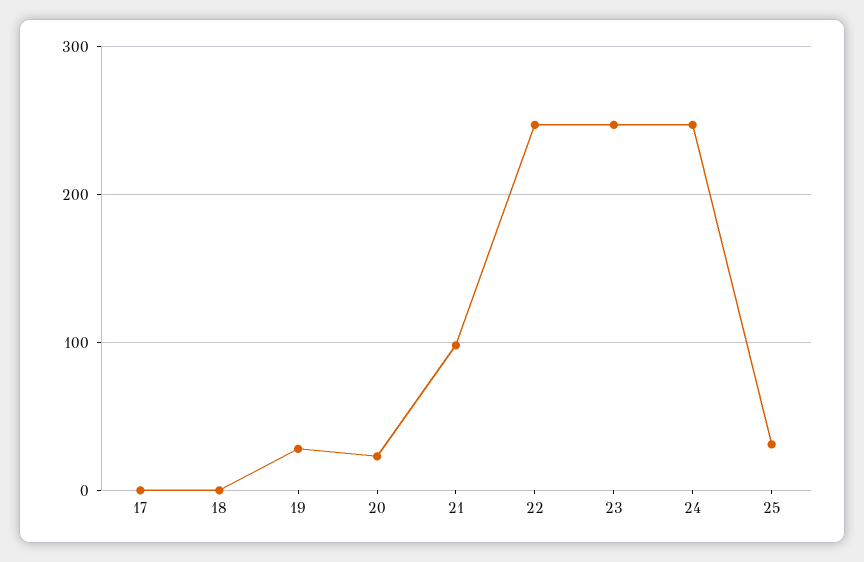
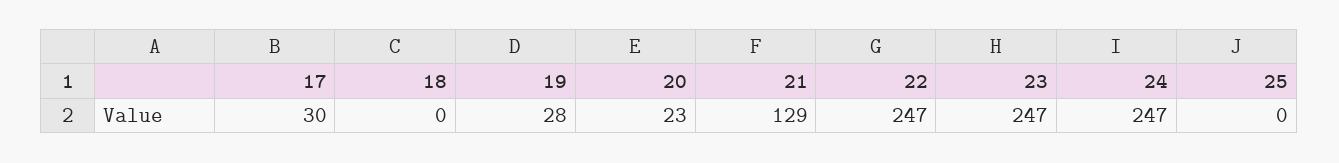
17: 0 -> 30
21: 100 -> 129
25: 30 -> 0

